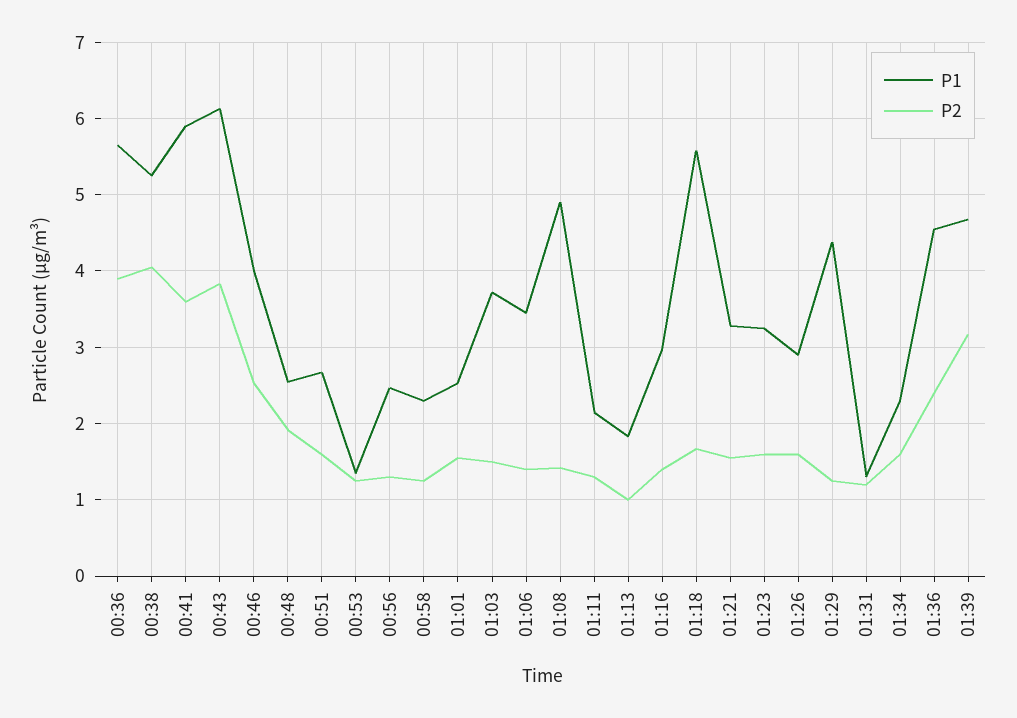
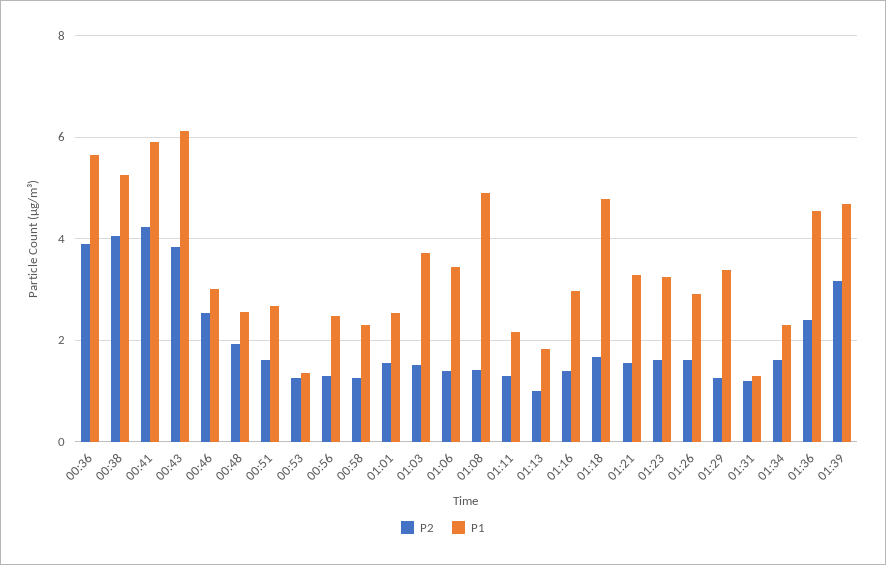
P2, 00:41: 3.6 -> 4.2
P1, 00:46: 4 -> 3
P1, 01:18: 5.6 -> 4.8
P1, 01:29: 4.4 -> 3.4

